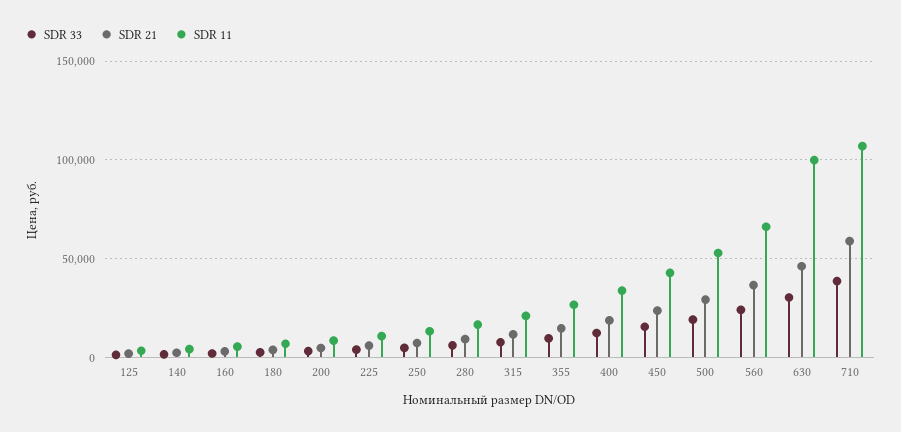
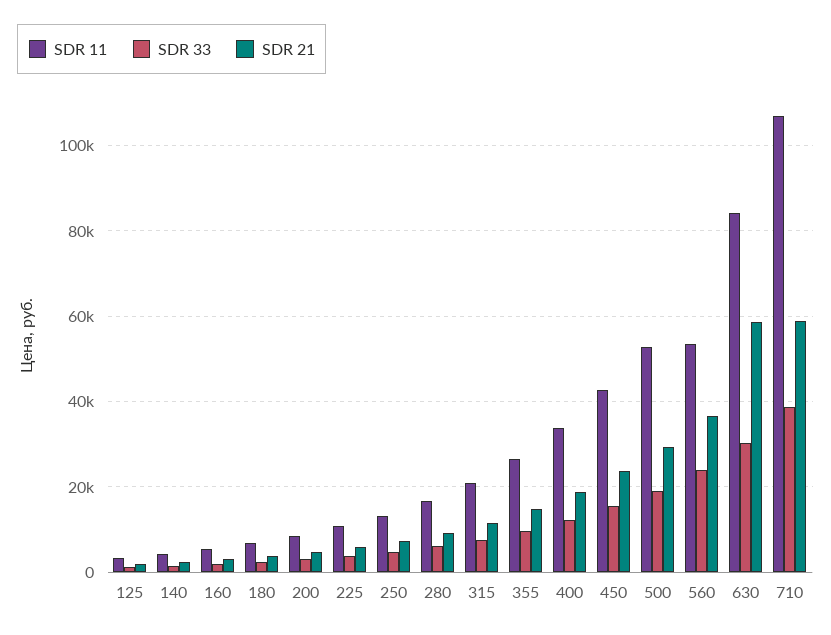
SDR 11, 560: 65000 -> 54000
SDR 21, 630: 45000 -> 58000
SDR 11, 630: 100000 -> 84000

